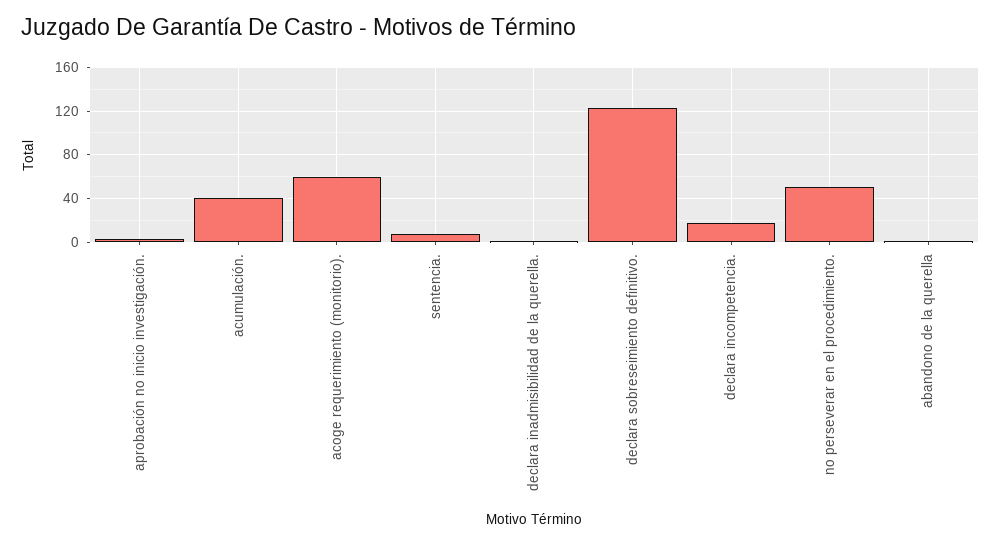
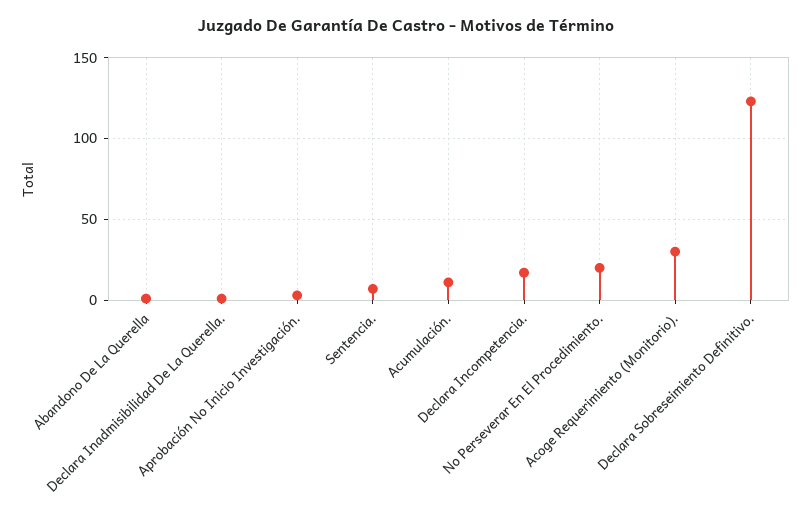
acumulación.: 40 -> 10
acoge requerimiento (monitorio).: 60 -> 30
no perseverar en el procedimiento.: 50 -> 20

